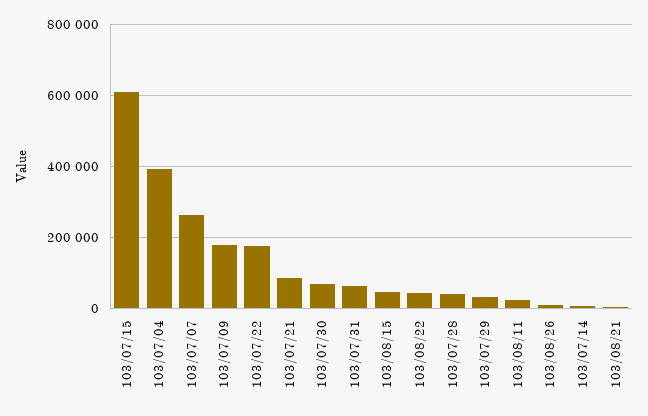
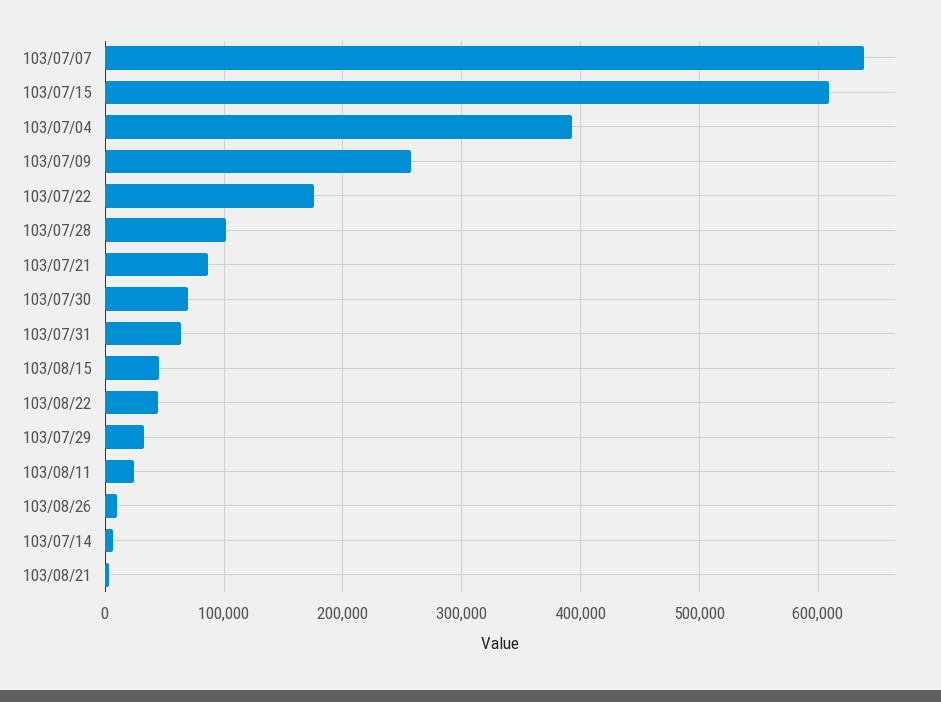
103/07/07: 260000 -> 640000
103/07/09: 180000 -> 260000
103/07/28: 40000 -> 100000

